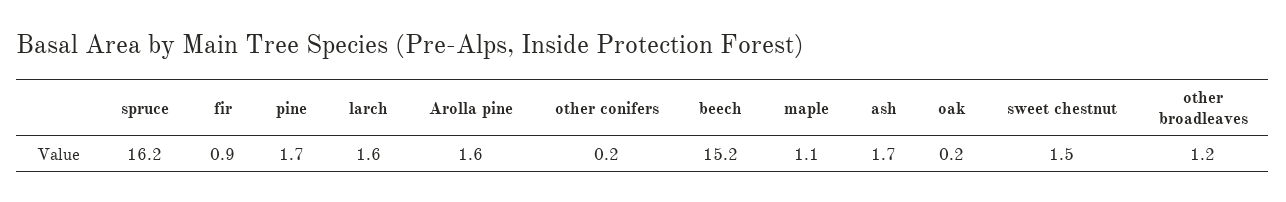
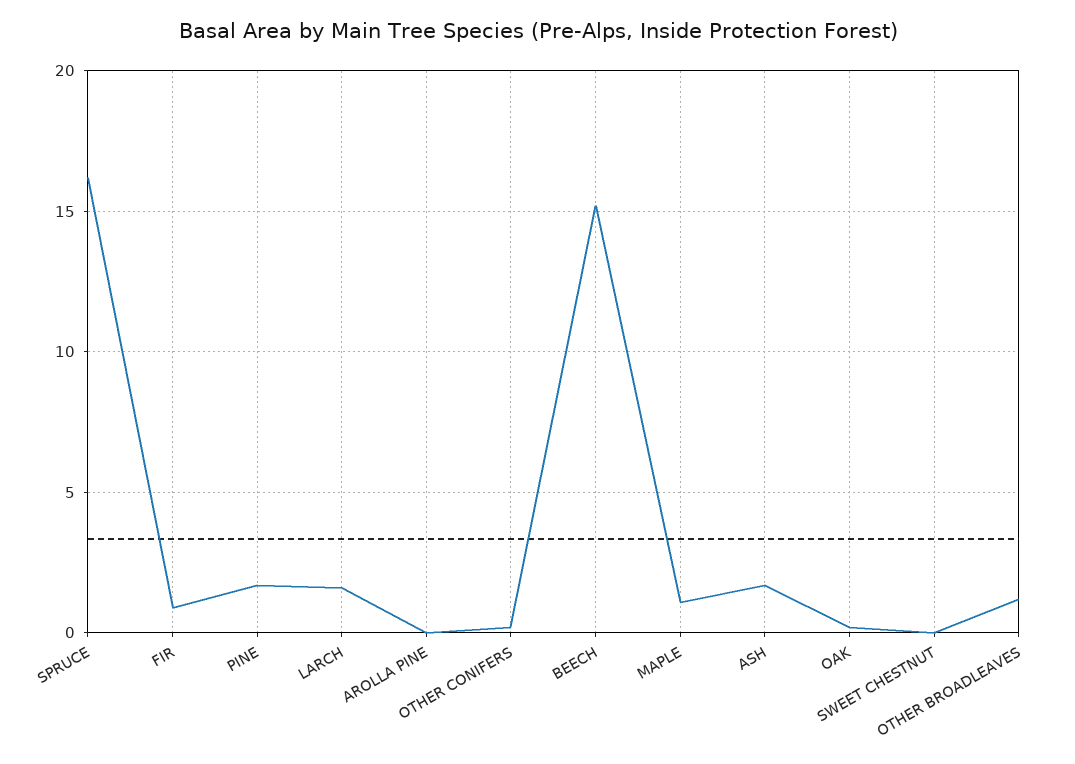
Arolla pine: 1.6 -> 0
sweet chestnut: 1.5 -> 0

